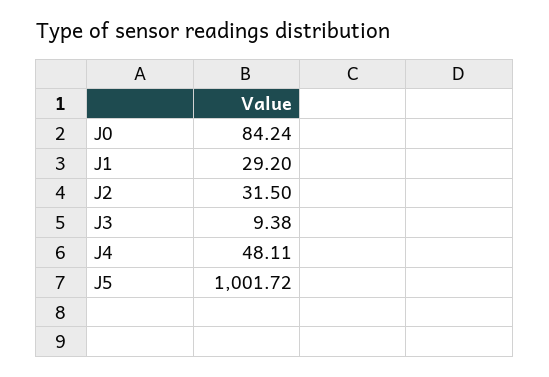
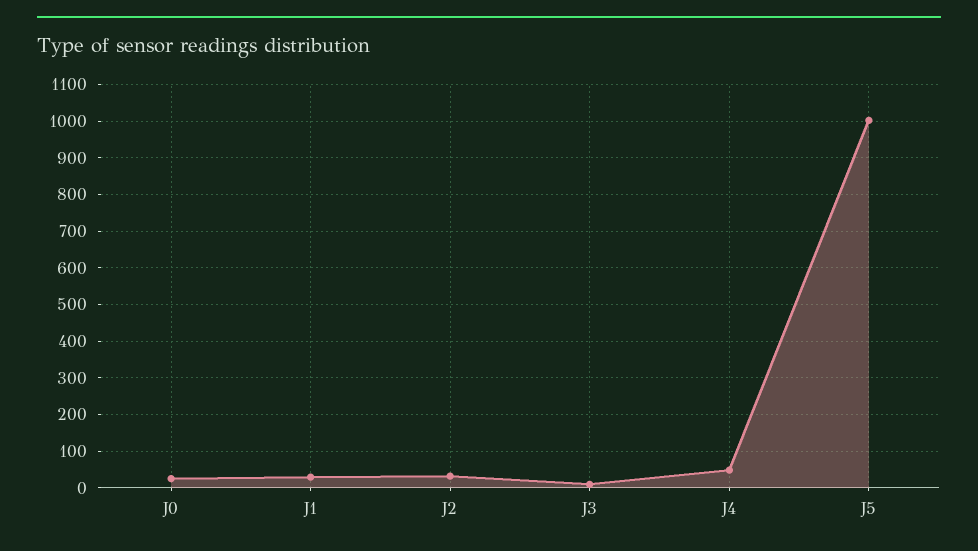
J0: 84.24 -> 20

